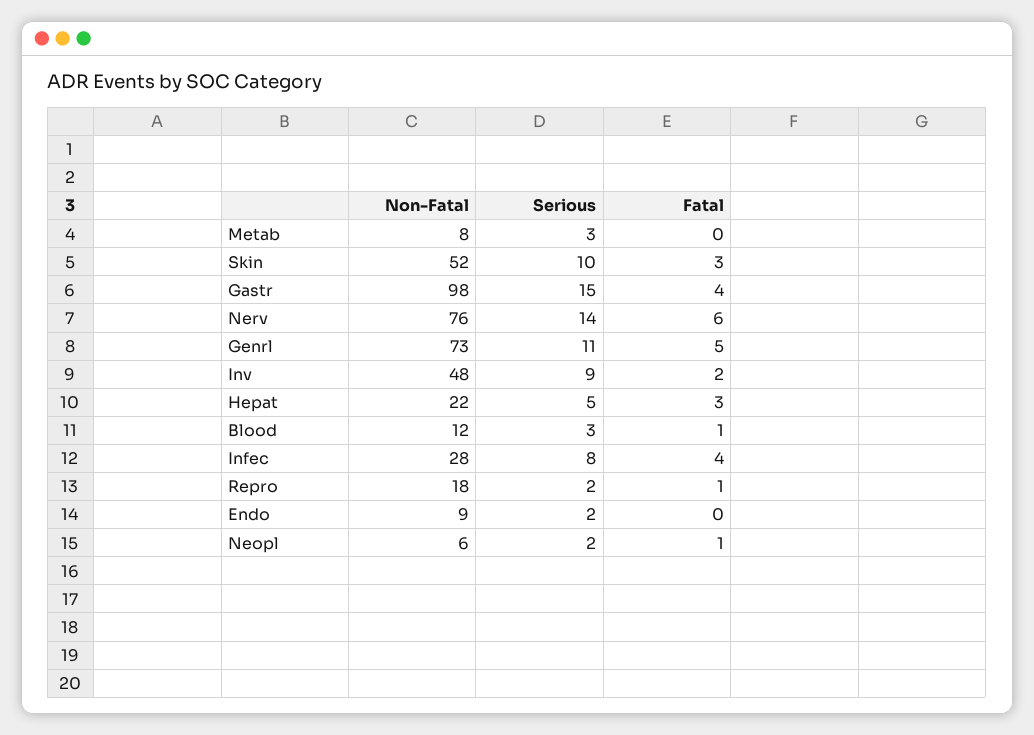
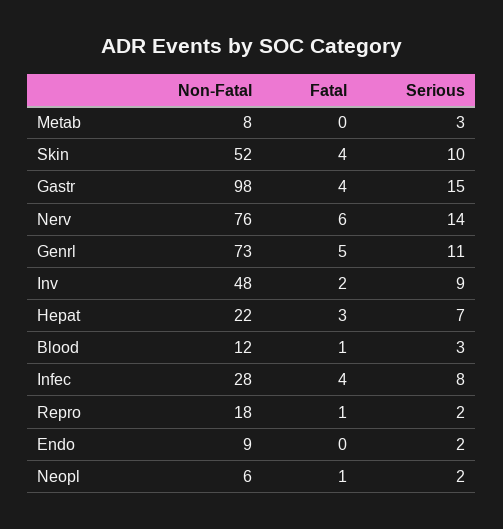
Fatal, Skin: 3 -> 4
Serious, Hepat: 5 -> 7

